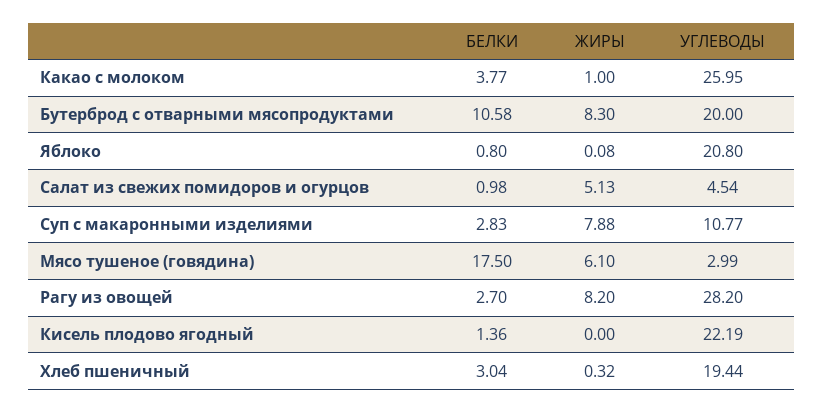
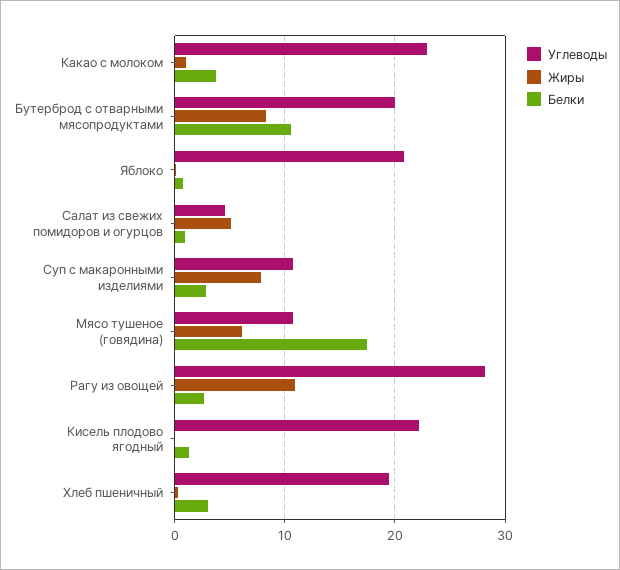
УГЛЕВОДЫ, Какао с молоком: 25.95 -> 23
УГЛЕВОДЫ, Мясо тушеное (говядина): 2.99 -> 11
ЖИРЫ, Рагу из овощей: 8.2 -> 11

